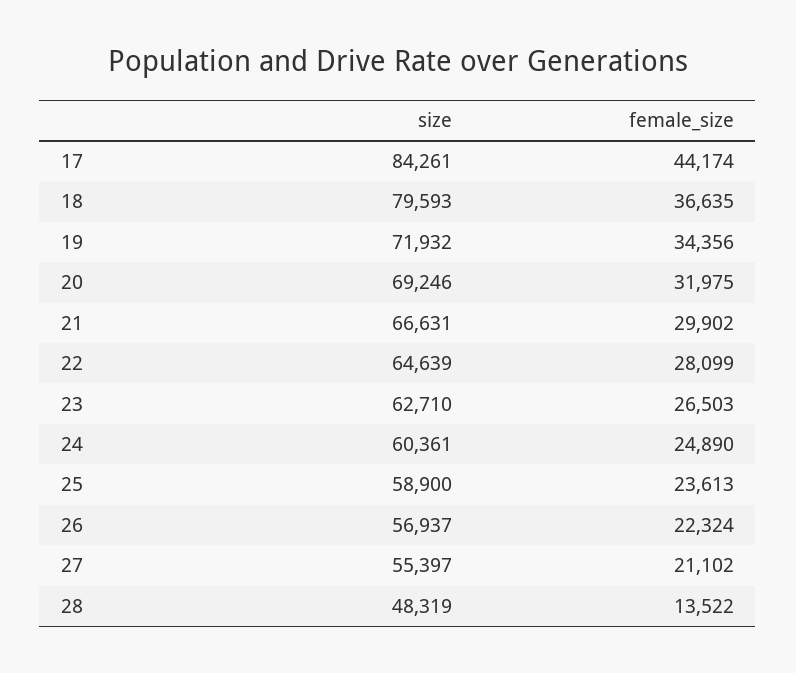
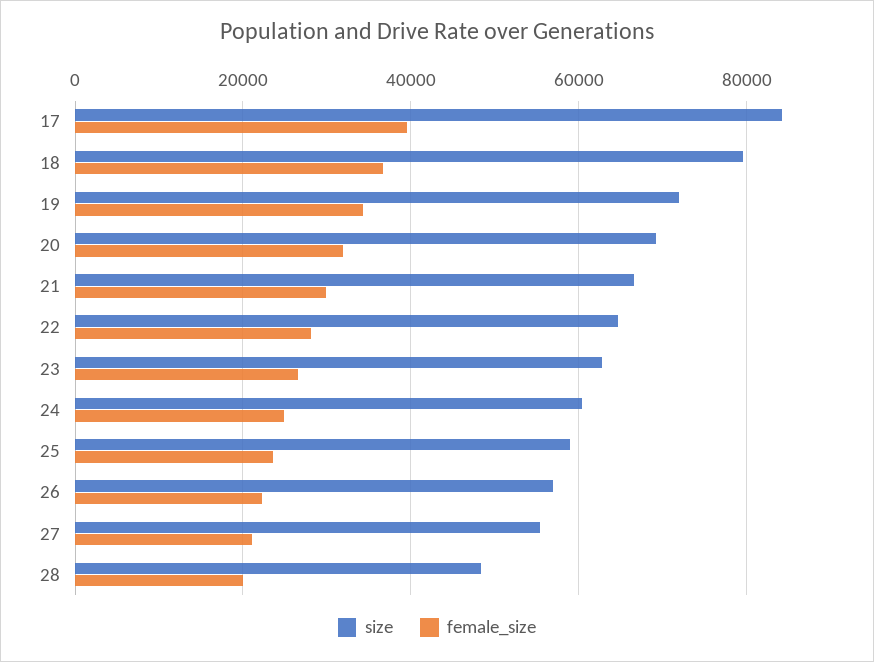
female_size, 17: 44174 -> 40000
female_size, 28: 13522 -> 20000

